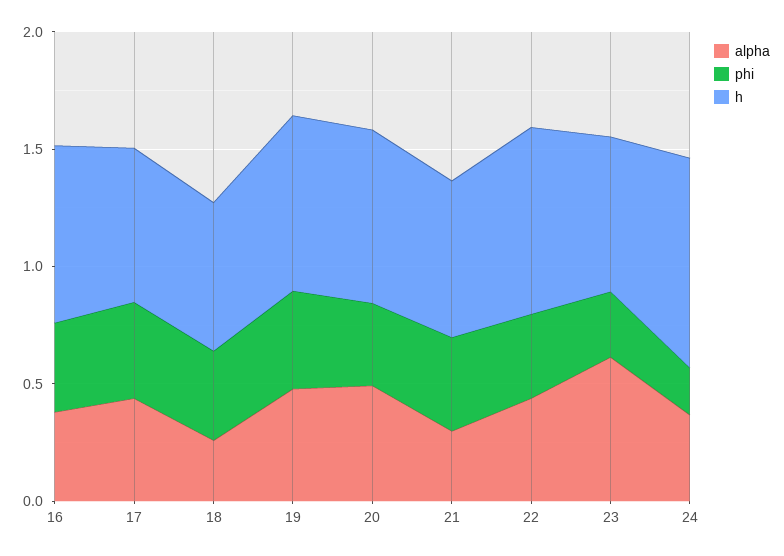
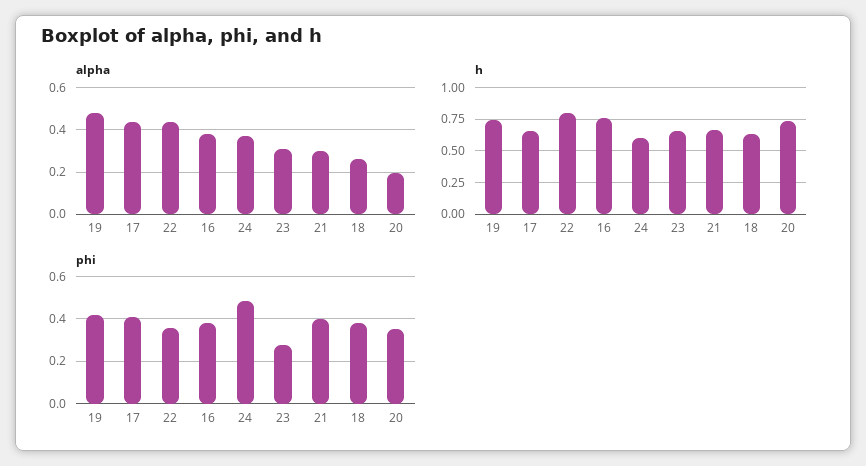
alpha, 20: 0.5 -> 0.2
alpha, 23: 0.6 -> 0.3
phi, 24: 0.2 -> 0.5
h, 24: 0.9 -> 0.6

